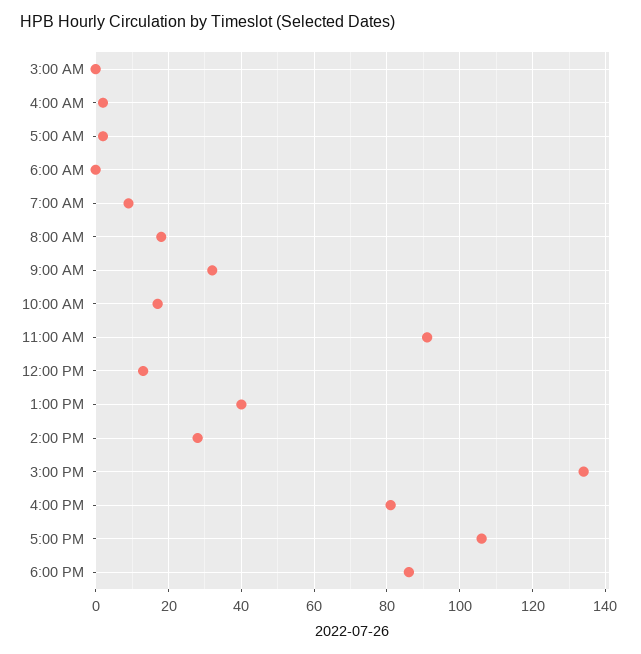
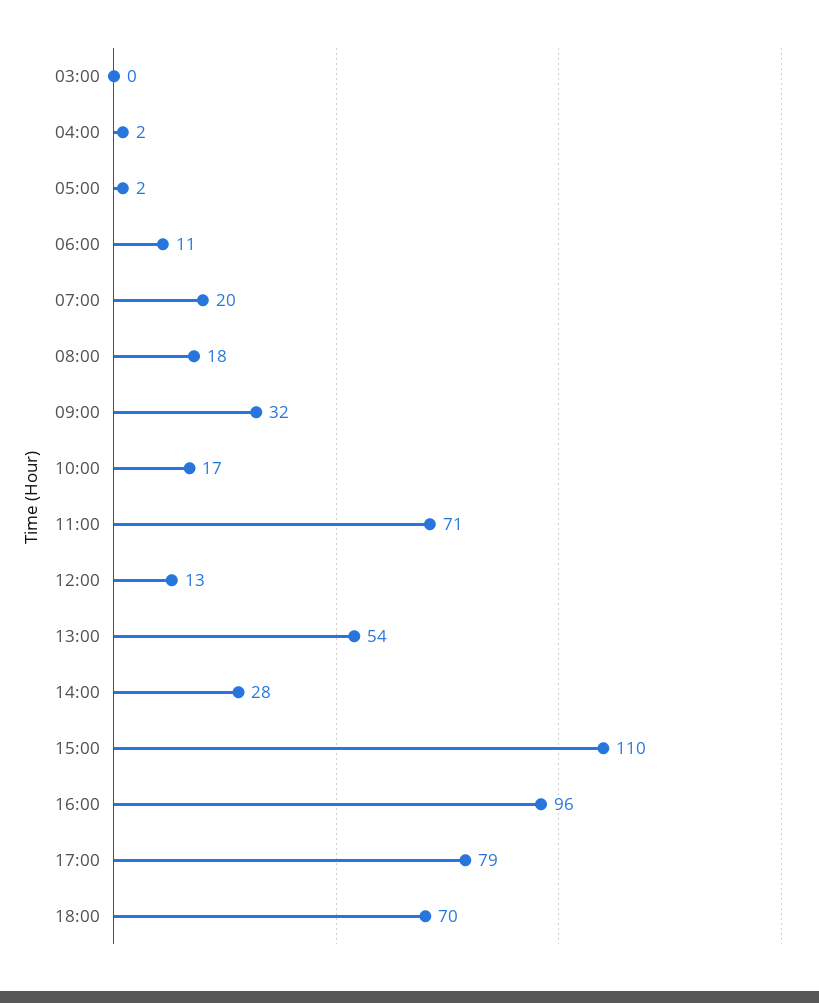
6:00 AM: 0 -> 11
7:00 AM: 10 -> 20
11:00 AM: 90 -> 71
1:00 PM: 40 -> 54
3:00 PM: 135 -> 110
4:00 PM: 80 -> 96
5:00 PM: 105 -> 79
6:00 PM: 85 -> 70

